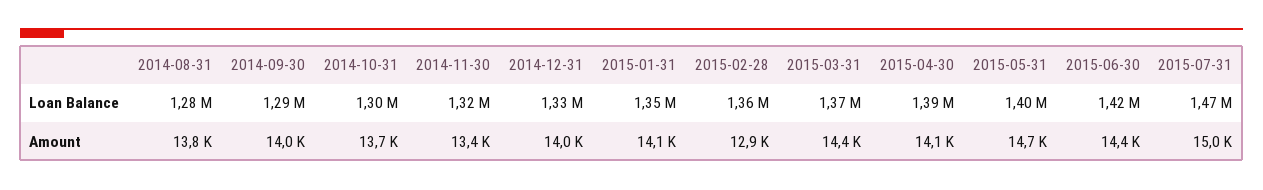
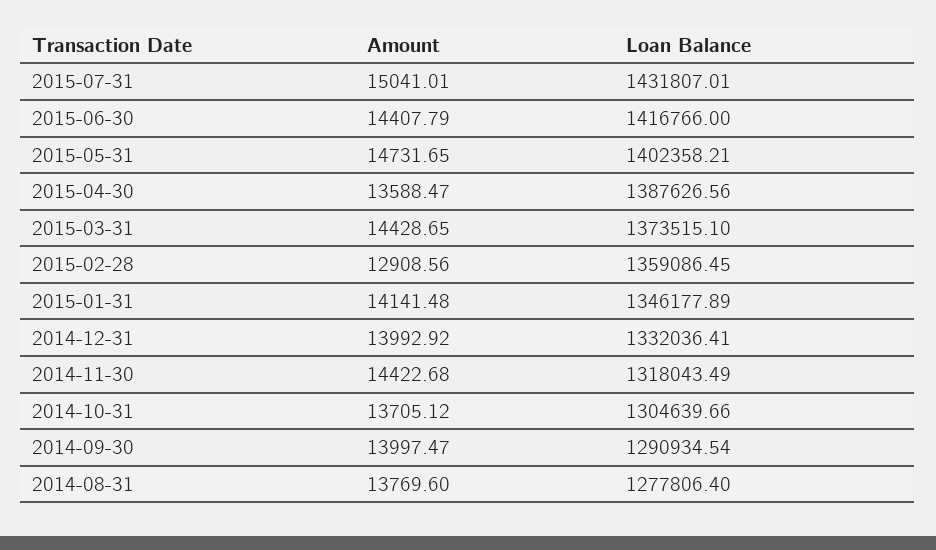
2015-07-31, Loan Balance: 1470000 -> 1431807.01
2014-11-30, Amount: 13400 -> 14422.68
2015-04-30, Amount: 14100 -> 13588.47

